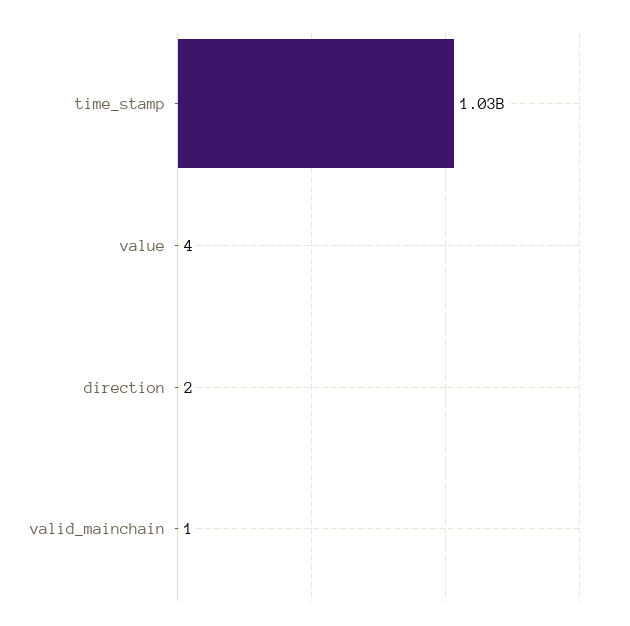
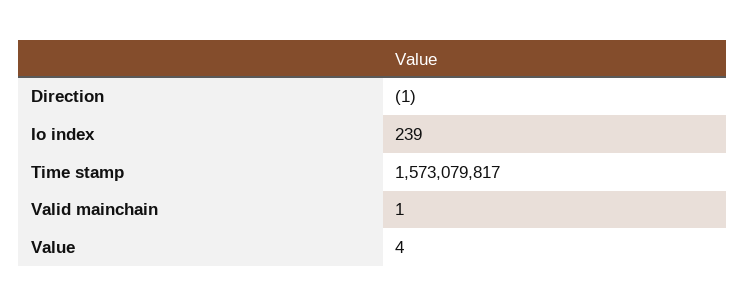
time_stamp: 1030000000 -> 1573079817
direction: 2 -> -1
Io index: none -> 239

